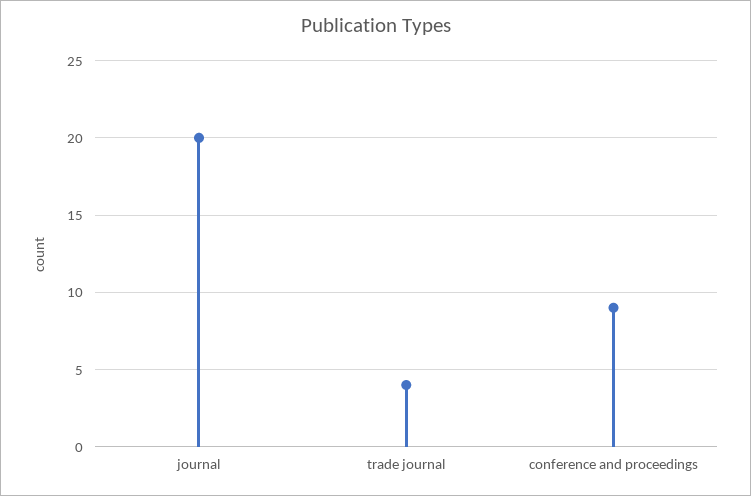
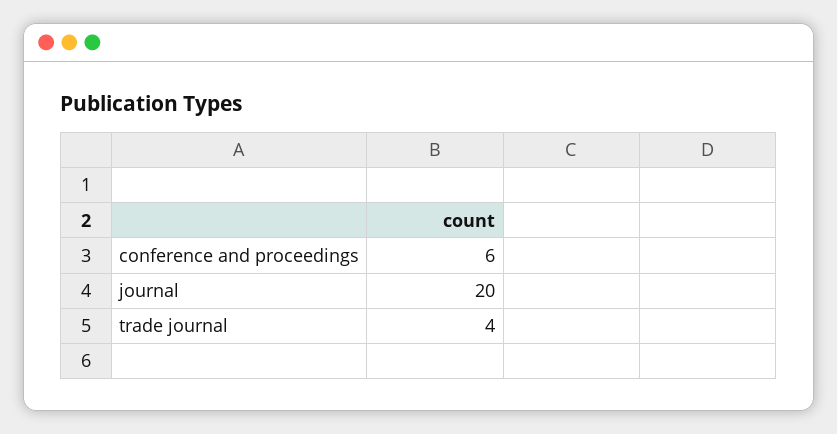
conference and proceedings: 9 -> 6

